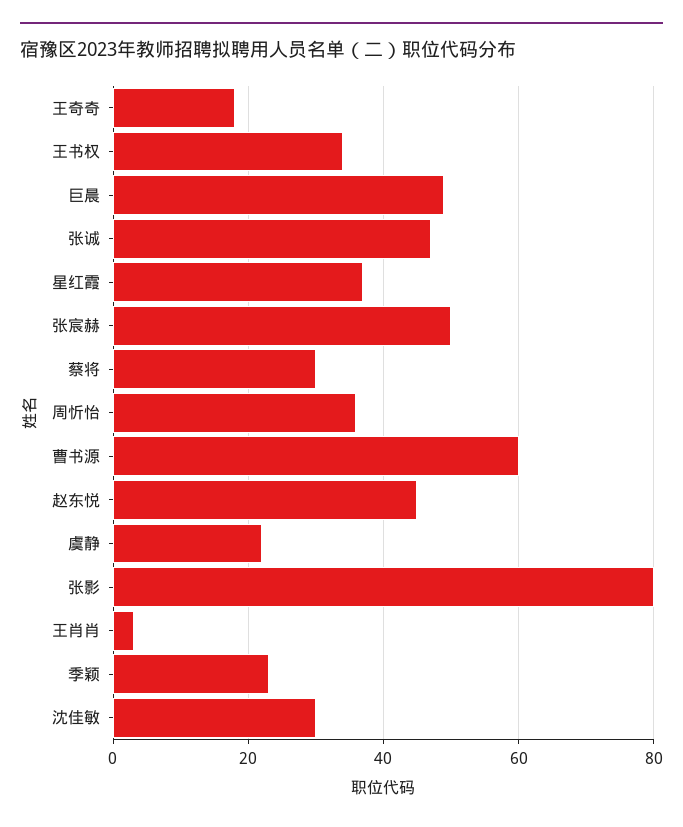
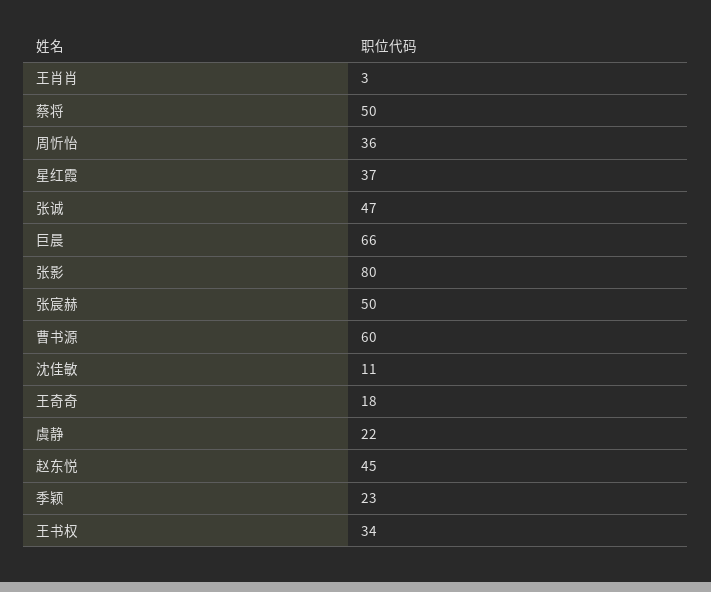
巨晨: 50 -> 66
蔡将: 30 -> 50
沈佳敏: 30 -> 11

